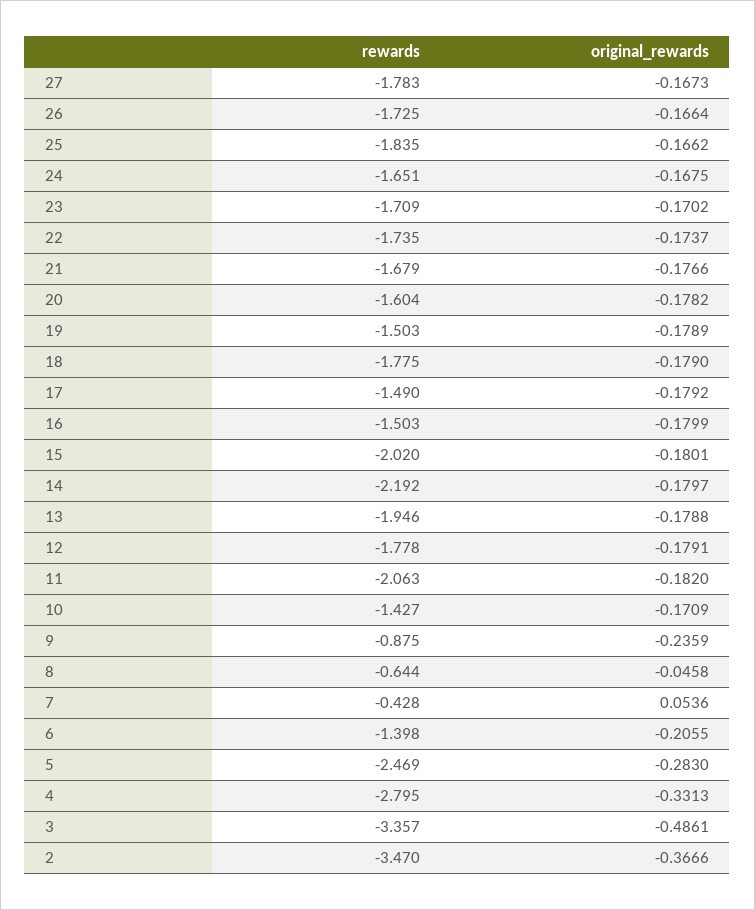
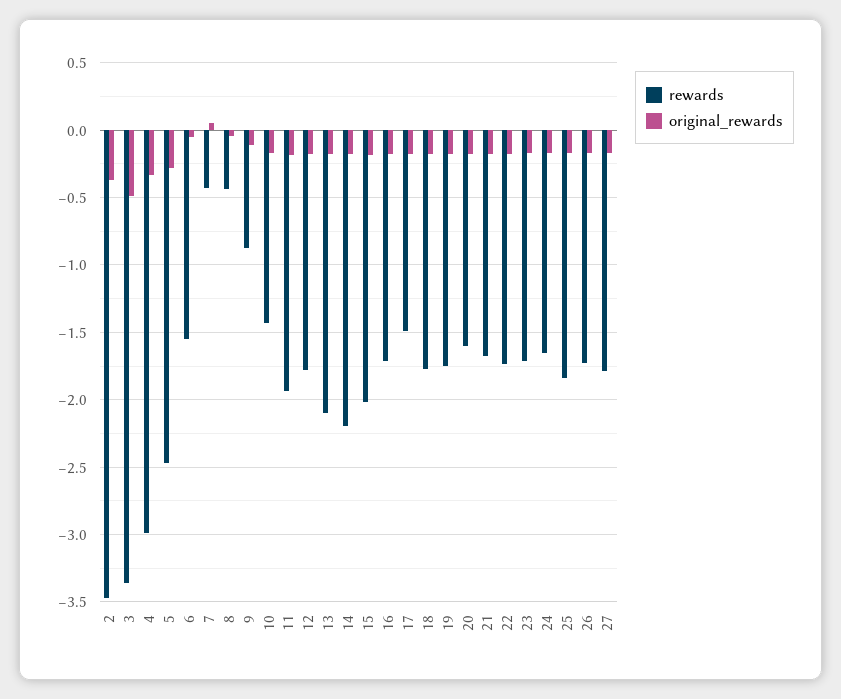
rewards, 19: -1.503 -> -1.75
rewards, 16: -1.503 -> -1.7
rewards, 13: -1.946 -> -2.1
rewards, 11: -2.063 -> -1.95
original_rewards, 9: -0.2359 -> -0.1
rewards, 8: -0.644 -> -0.45
rewards, 6: -1.398 -> -1.55
original_rewards, 6: -0.2055 -> -0.05
rewards, 4: -2.795 -> -3

